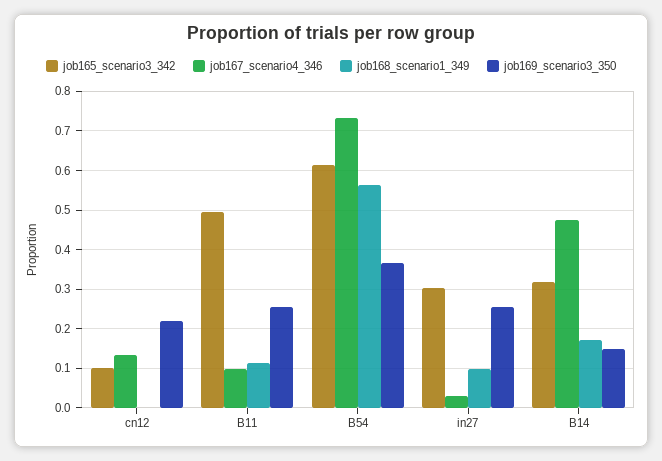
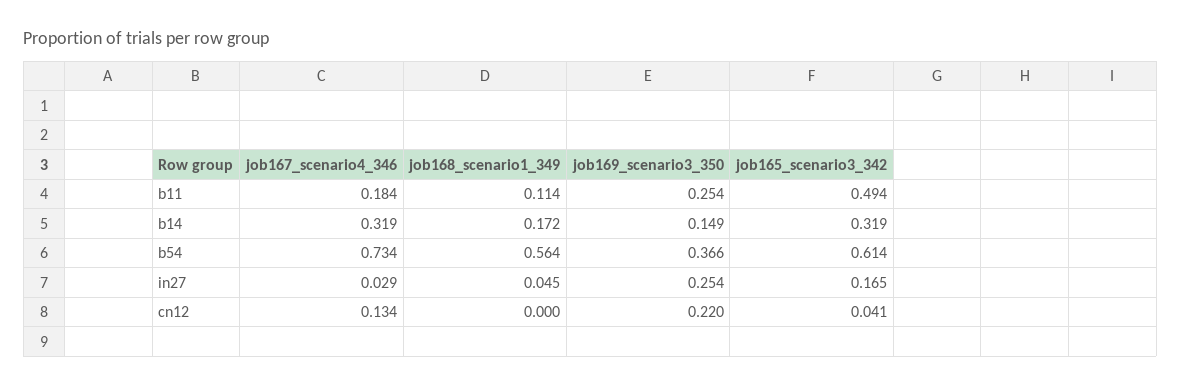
job165_scenario3_342, cn12: 0.1 -> 0.041
job167_scenario4_346, B11: 0.1 -> 0.184
job165_scenario3_342, in27: 0.3 -> 0.165
job168_scenario1_349, in27: 0.1 -> 0.045
job167_scenario4_346, B14: 0.48 -> 0.319

